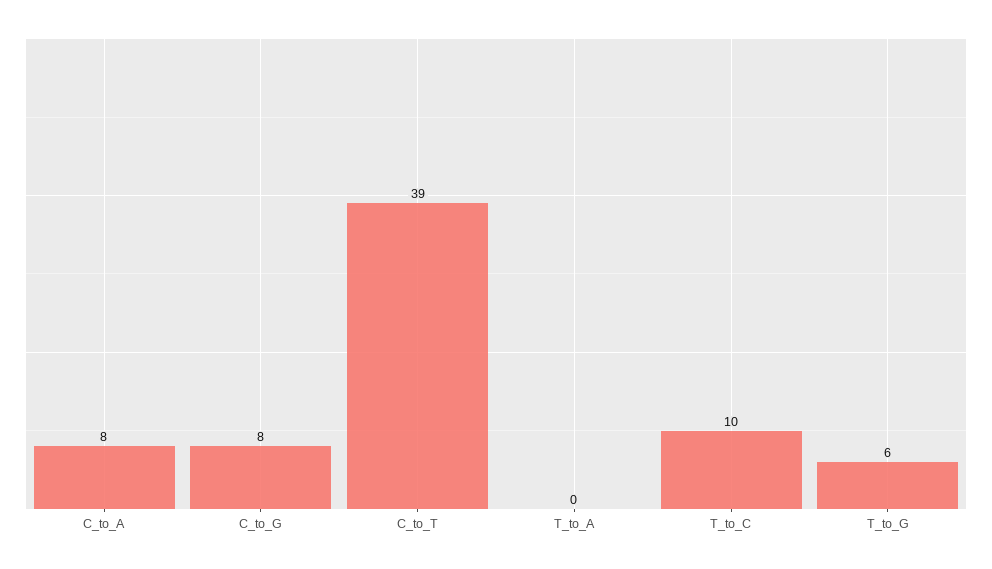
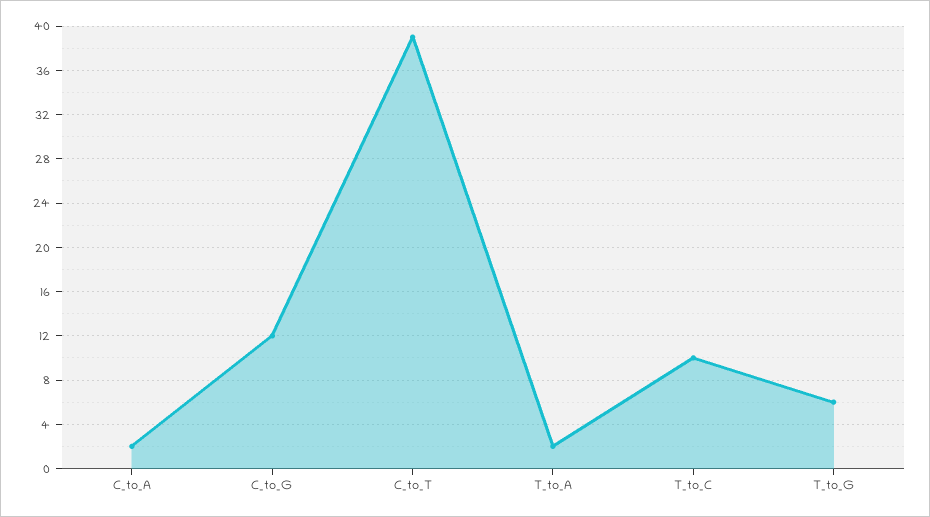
C_to_A: 8 -> 2
C_to_G: 8 -> 12
T_to_A: 0 -> 2

